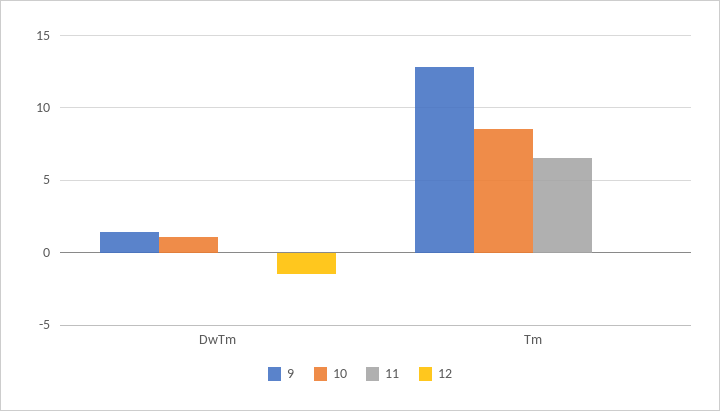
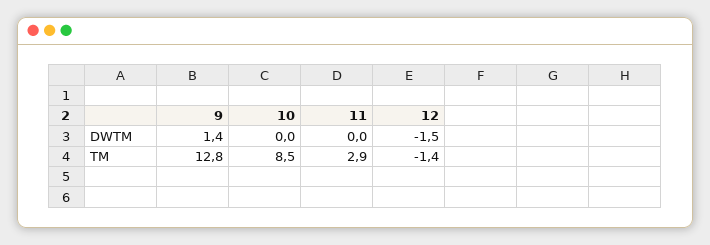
10, DwTm: 1 -> 0
11, Tm: 6.5 -> 2.9
12, Tm: 0 -> -1.4

